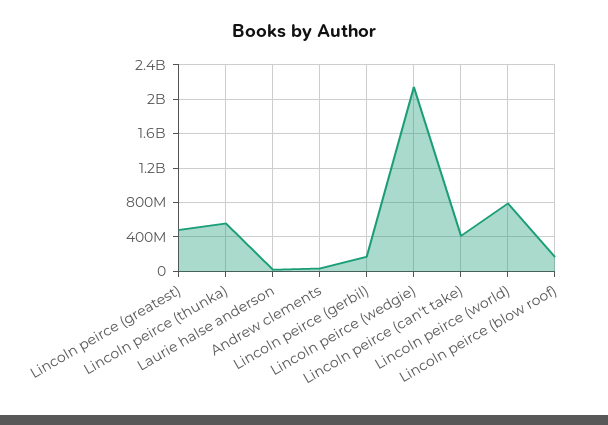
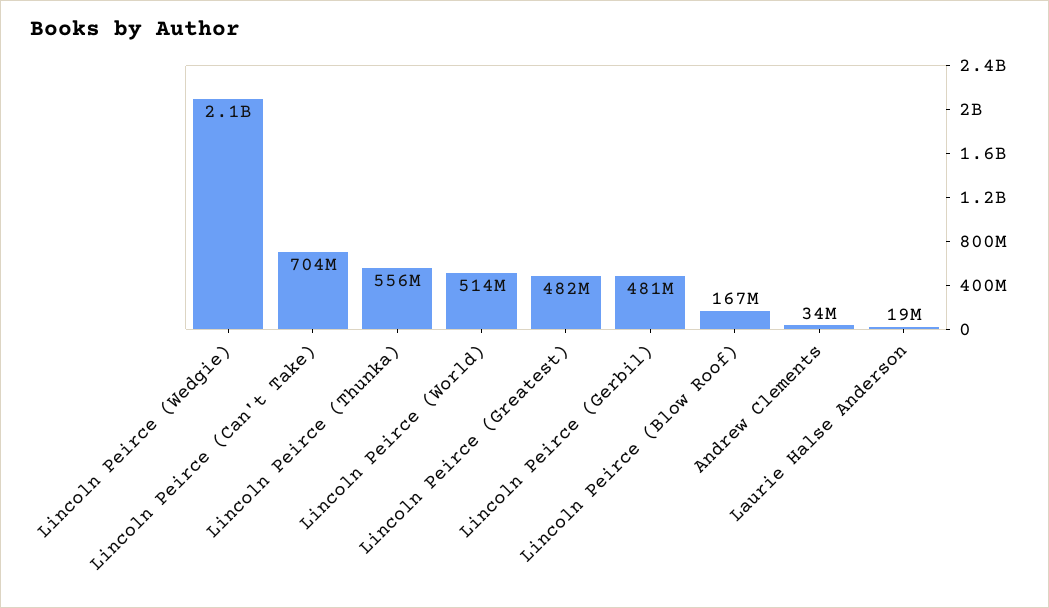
Lincoln peirce (gerbil): 200000000 -> 481000000
Lincoln peirce (can't take): 400000000 -> 704000000
Lincoln peirce (world): 800000000 -> 514000000

